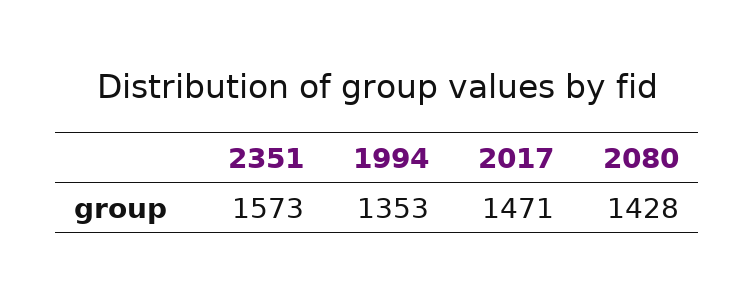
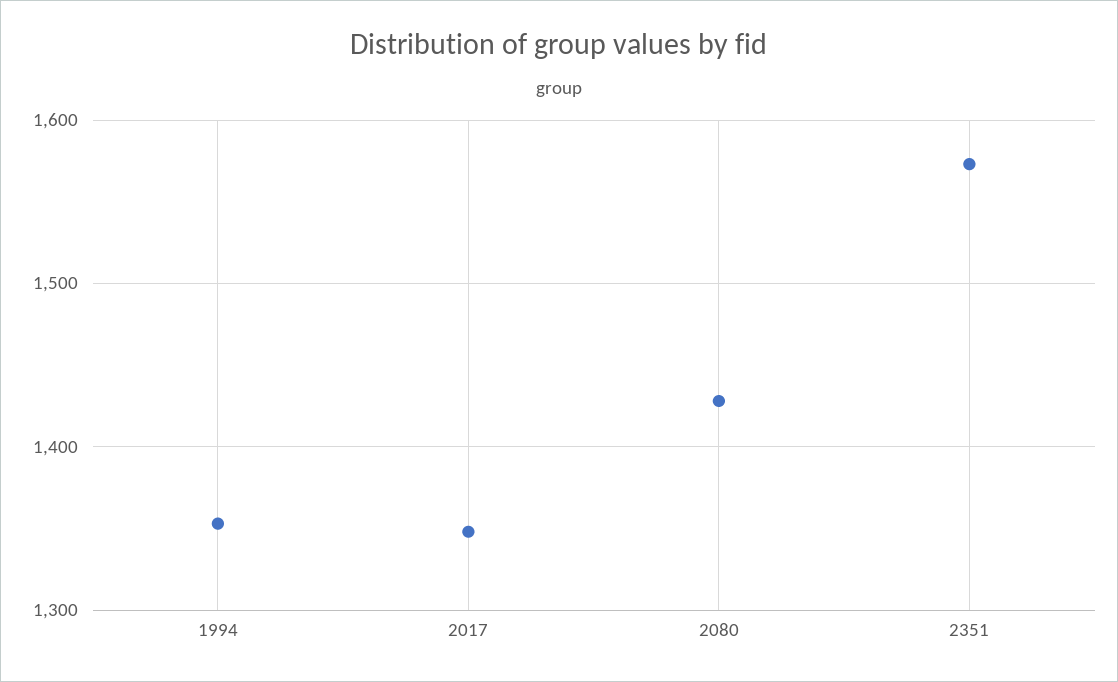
2017: 1471 -> 1350

